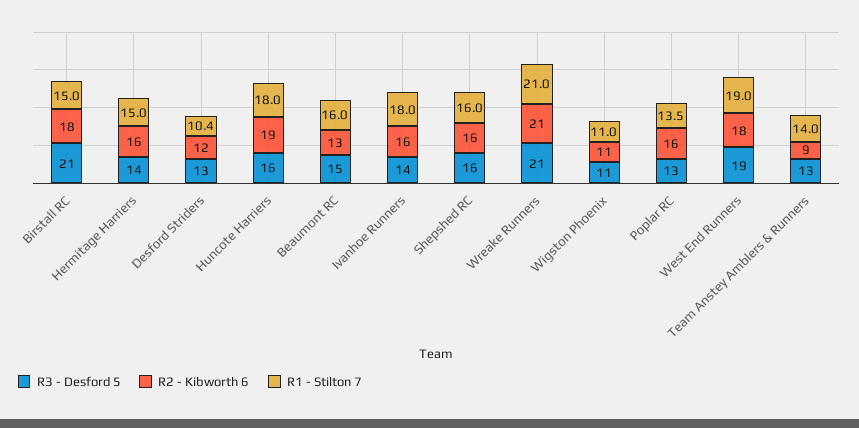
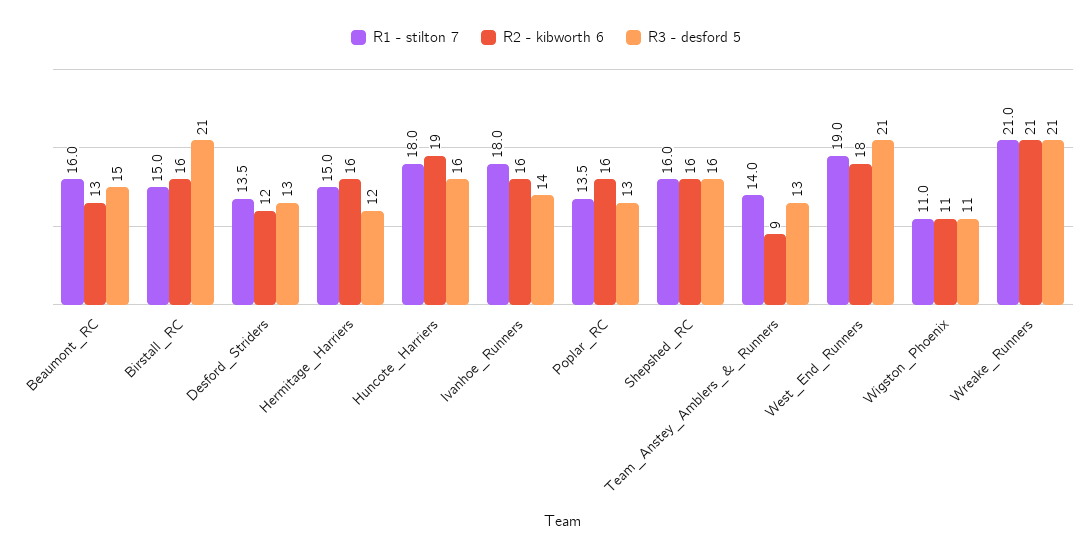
R2 - Kibworth 6, Birstall RC: 18 -> 16
R3 - Desford 5, Hermitage Harriers: 14 -> 12
R1 - Stilton 7, Desford Striders: 10.4 -> 13.5
R3 - Desford 5, West End Runners: 19 -> 21

